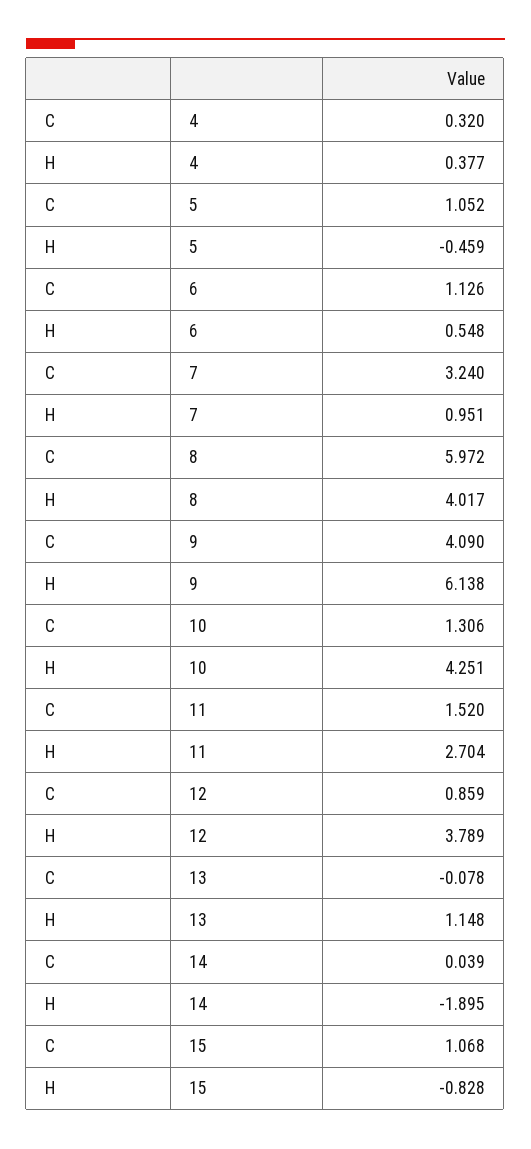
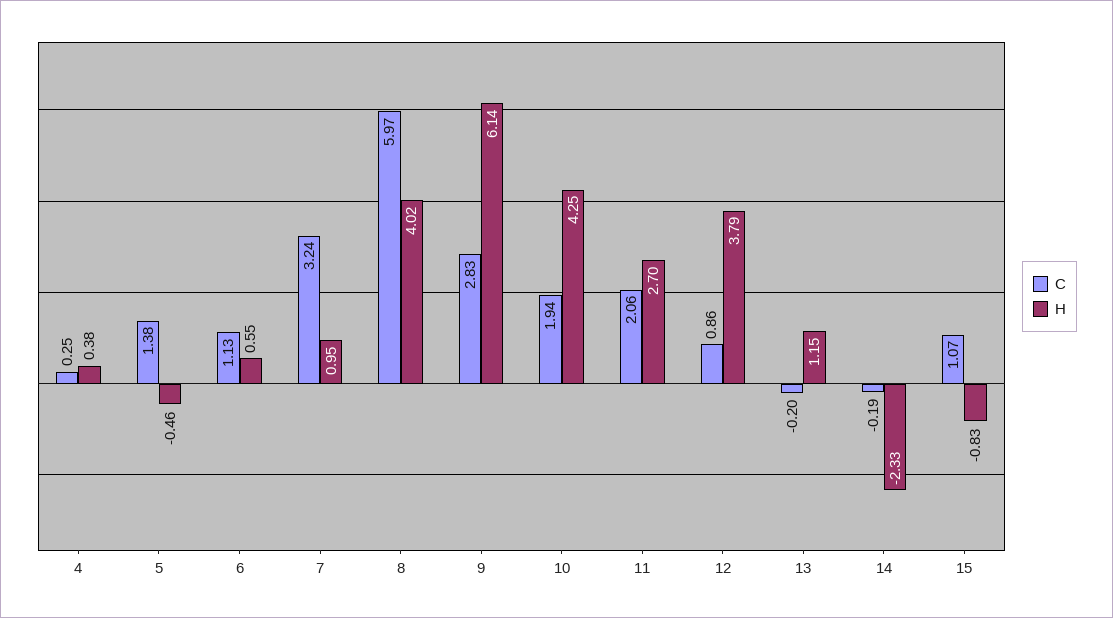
C, 4: 0.32 -> 0.25
C, 5: 1.052 -> 1.38
C, 9: 4.09 -> 2.83
C, 10: 1.306 -> 1.94
C, 11: 1.52 -> 2.06
C, 13: -0.078 -> -0.2
C, 14: 0.039 -> -0.19
H, 14: -1.895 -> -2.33

